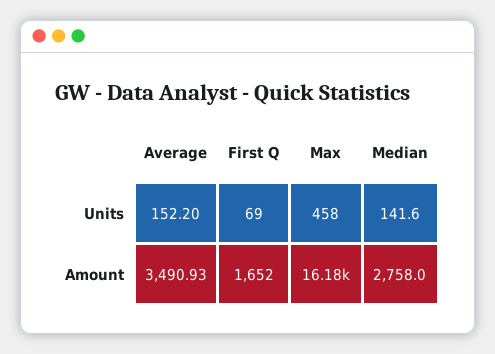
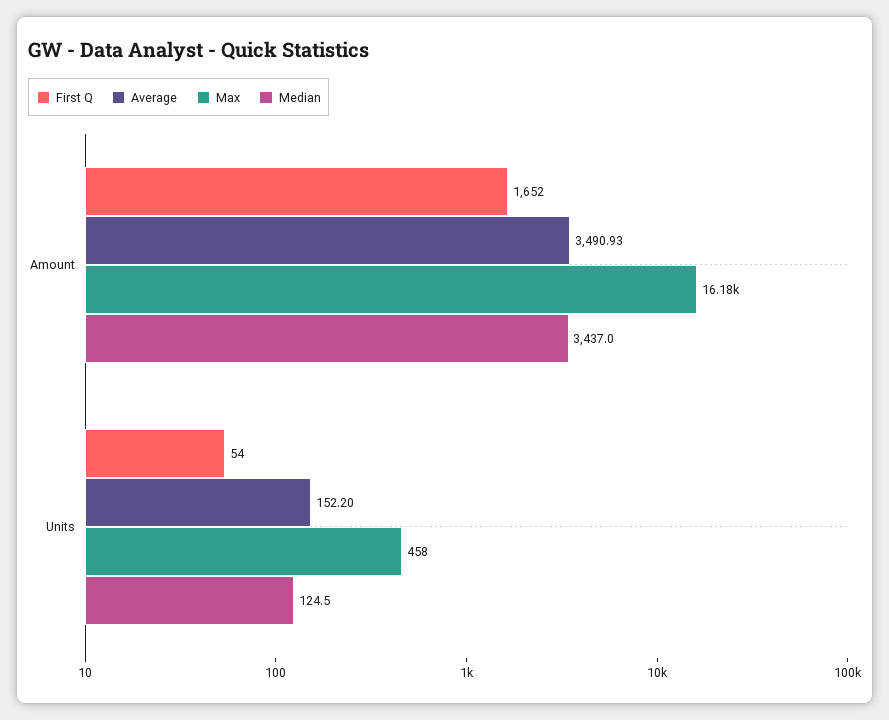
First Q, Units: 69 -> 54
Median, Units: 141.6 -> 124.5
Median, Amount: 2758 -> 3437

